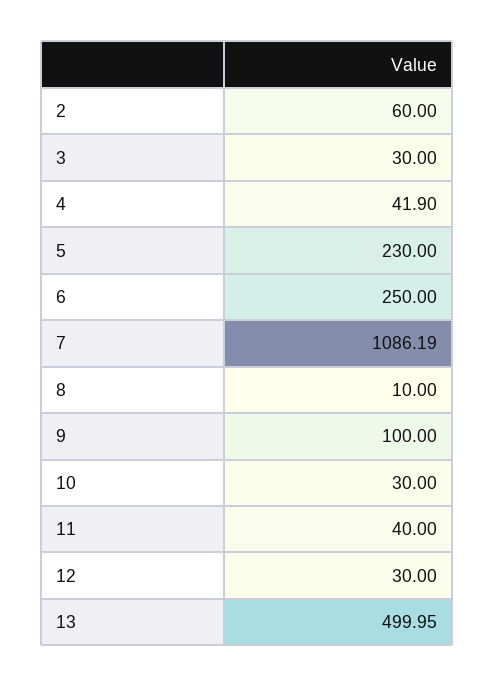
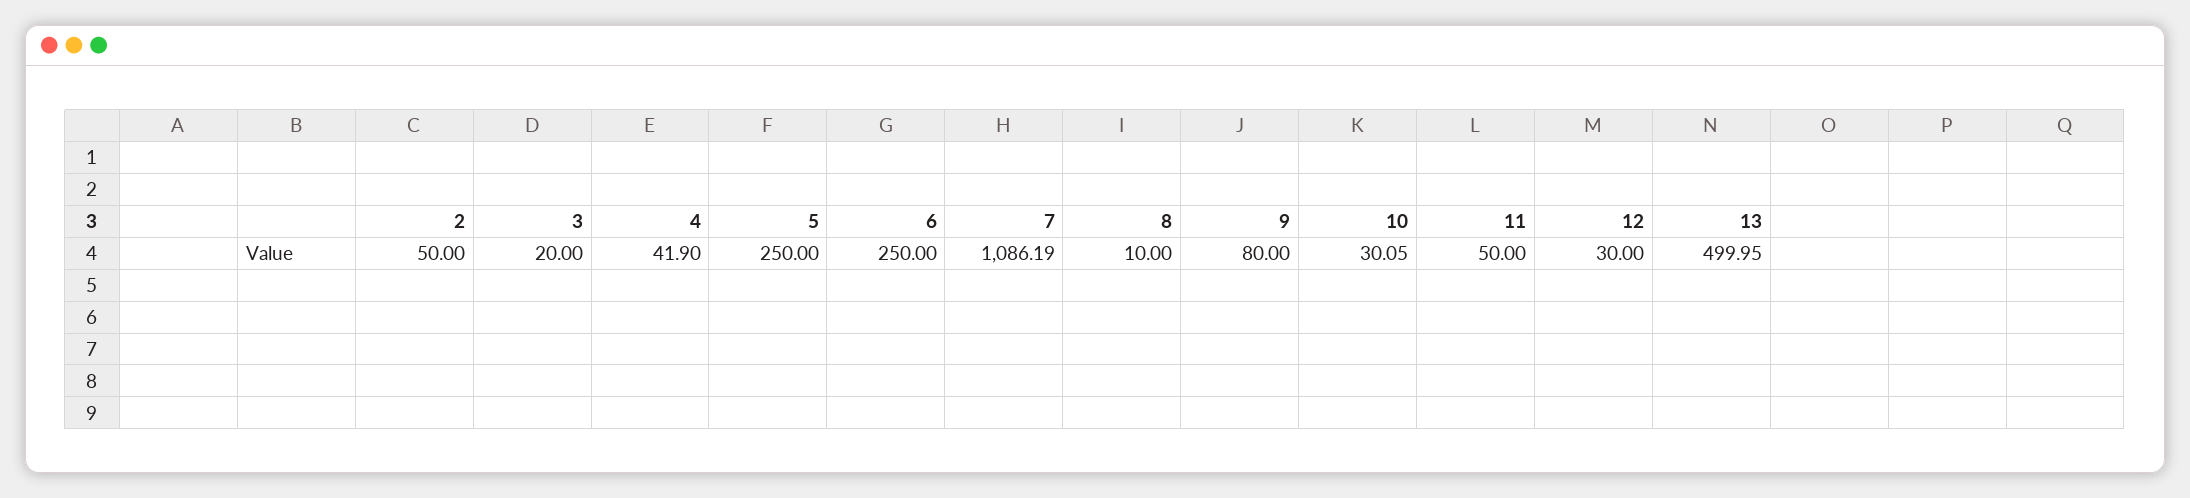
2: 60 -> 50
3: 30 -> 20
5: 230 -> 250
9: 100 -> 80
10: 30 -> 30.05
11: 40 -> 50

